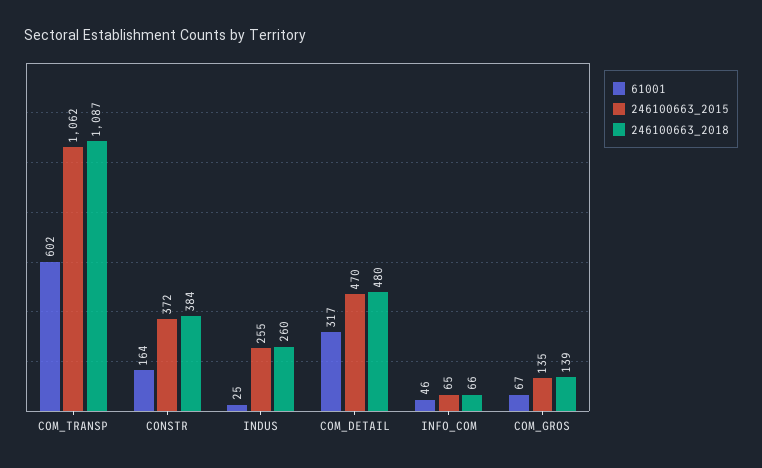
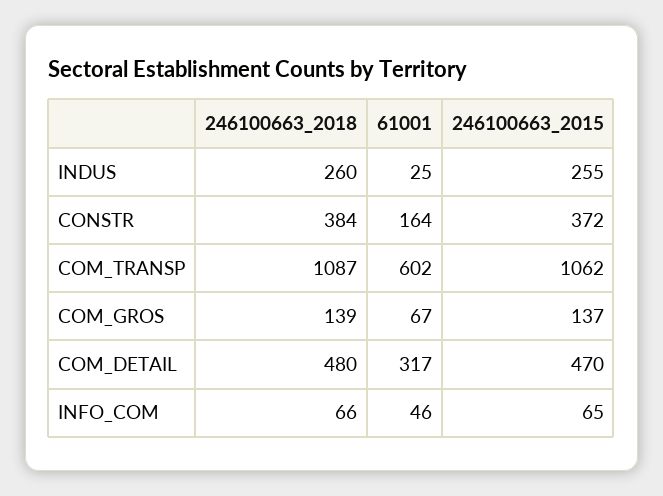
246100663_2015, COM_GROS: 135 -> 137

